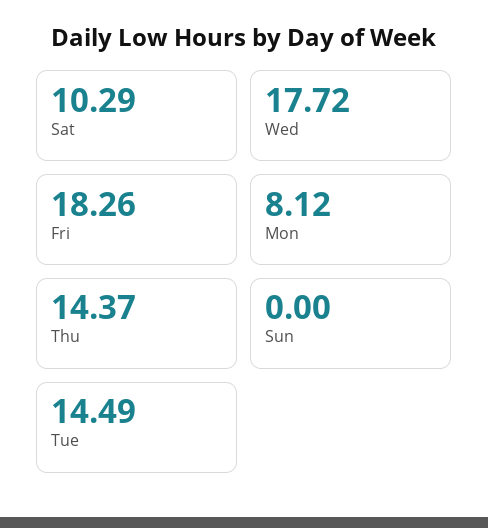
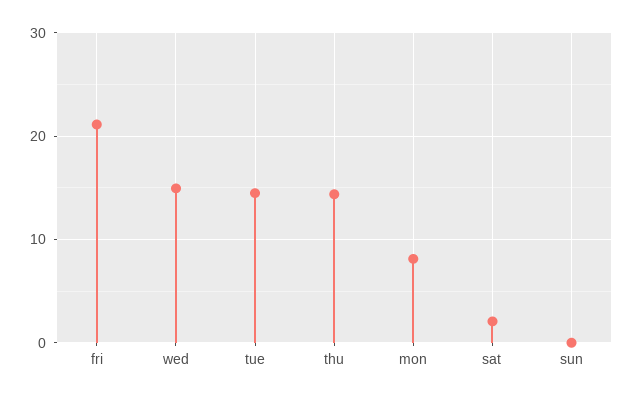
Sat: 10.29 -> 2
Wed: 17.72 -> 15
Fri: 18.26 -> 21

